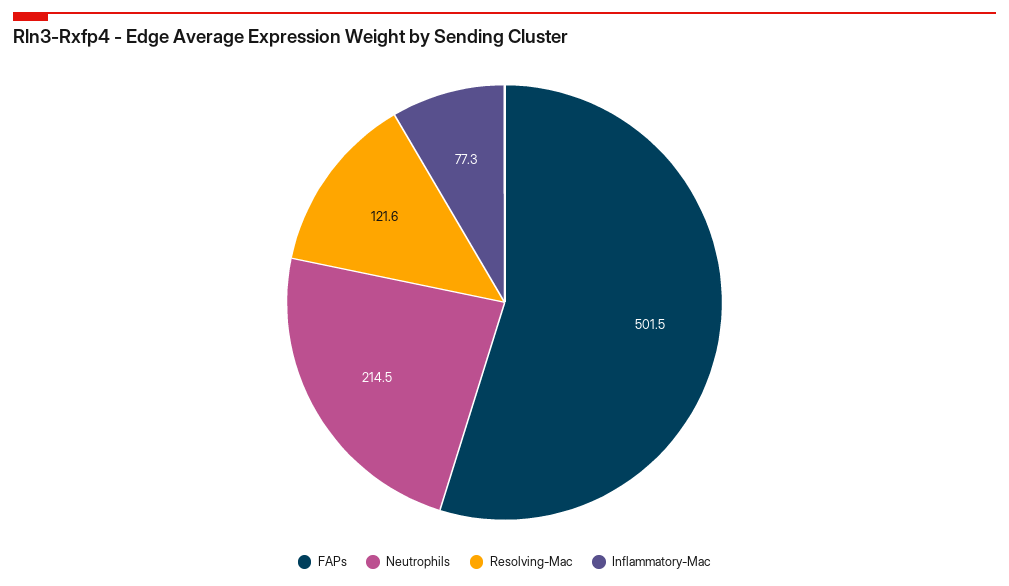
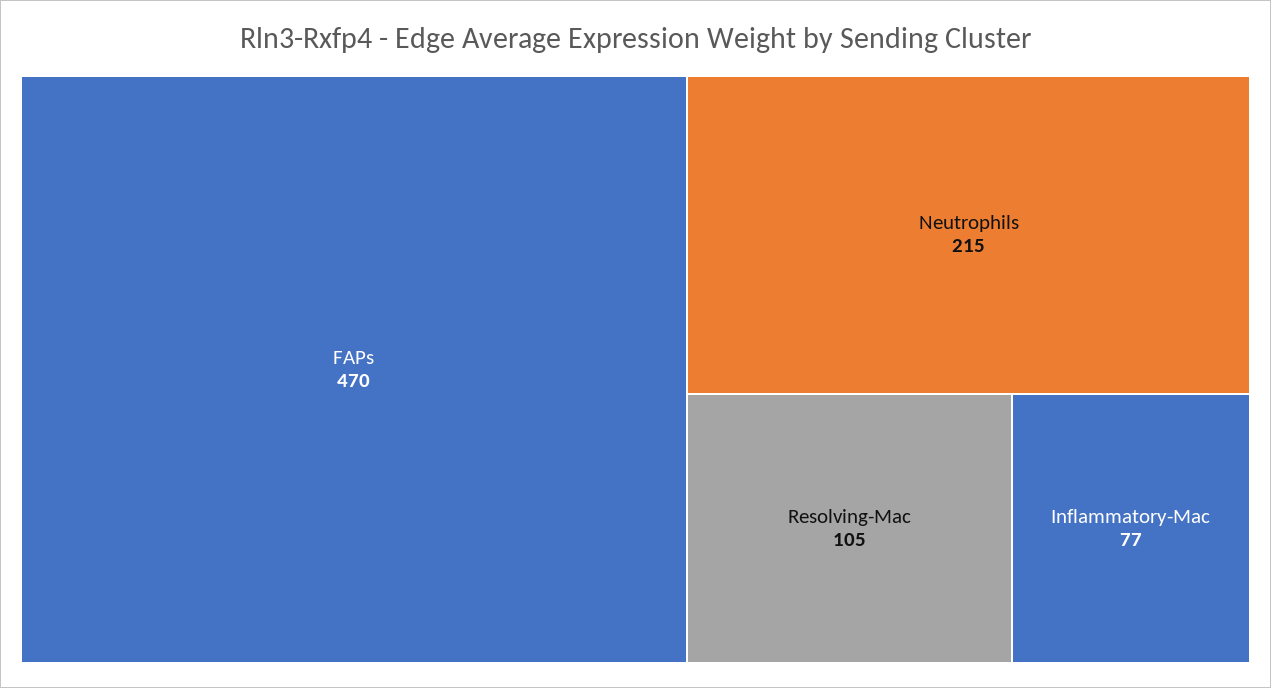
FAPs: 501.5 -> 470
Resolving-Mac: 121.6 -> 105

